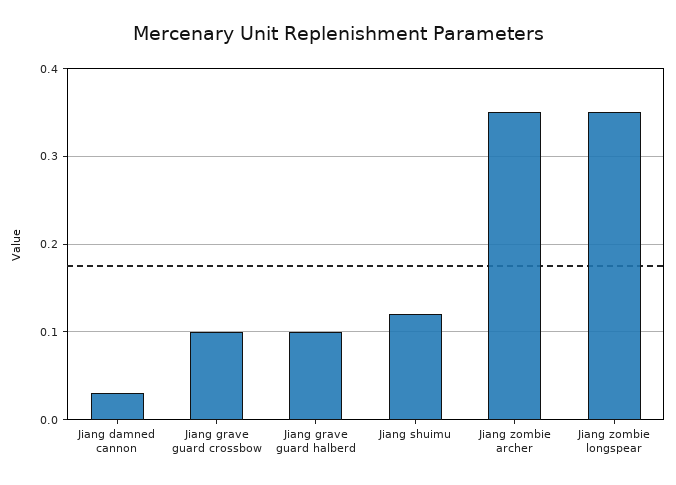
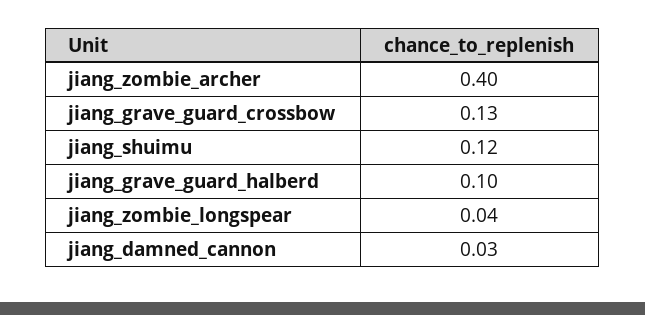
Jiang grave guard crossbow: 0.1 -> 0.13
Jiang zombie archer: 0.35 -> 0.4
Jiang zombie longspear: 0.35 -> 0.04

